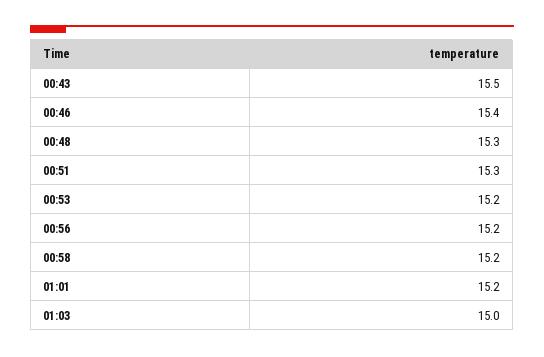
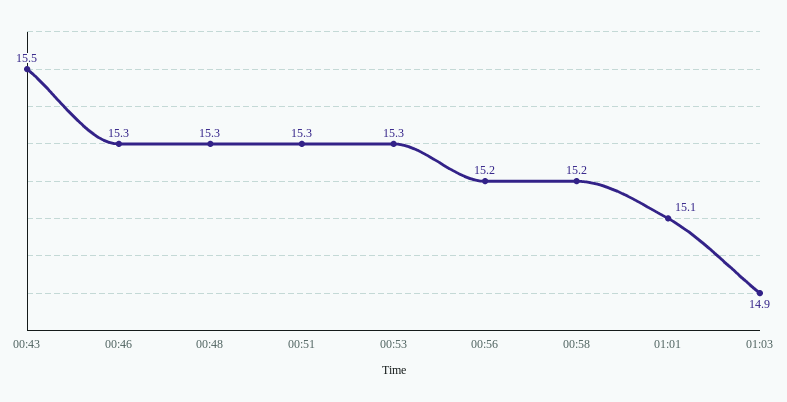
00:46: 15.4 -> 15.3
00:53: 15.2 -> 15.3
01:01: 15.2 -> 15.1
01:03: 15 -> 14.9

